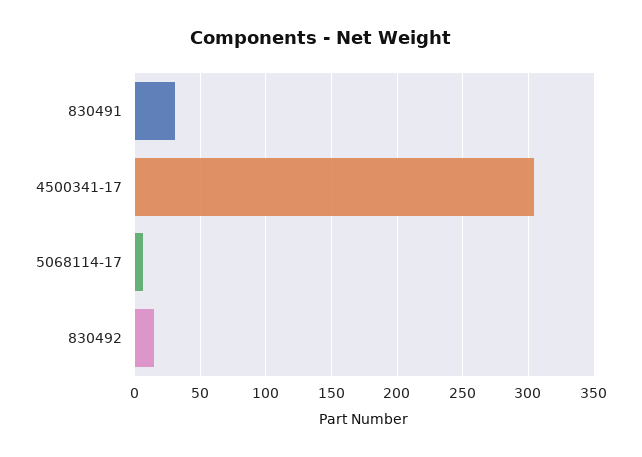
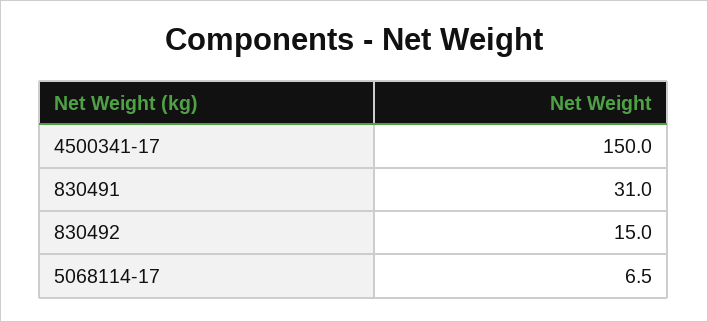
4500341-17: 305 -> 150

